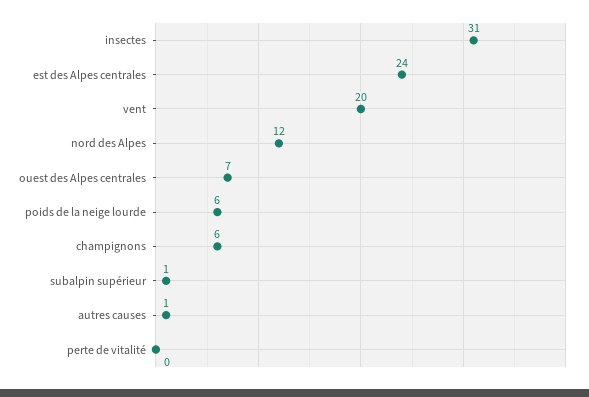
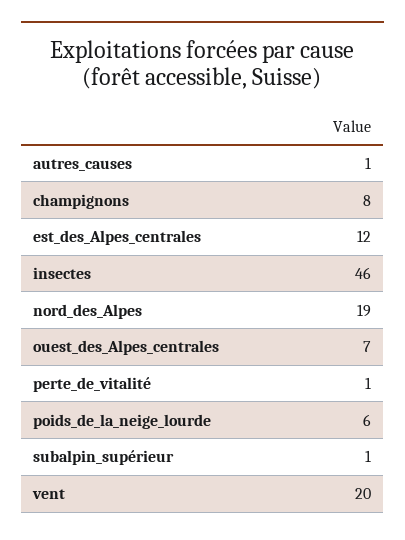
insectes: 31 -> 46
est des Alpes centrales: 24 -> 12
nord des Alpes: 12 -> 19
champignons: 6 -> 8
perte de vitalité: 0 -> 1

